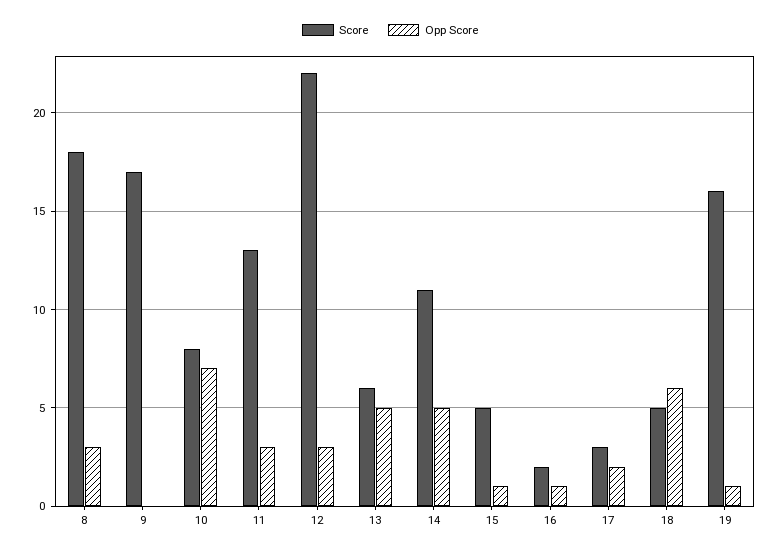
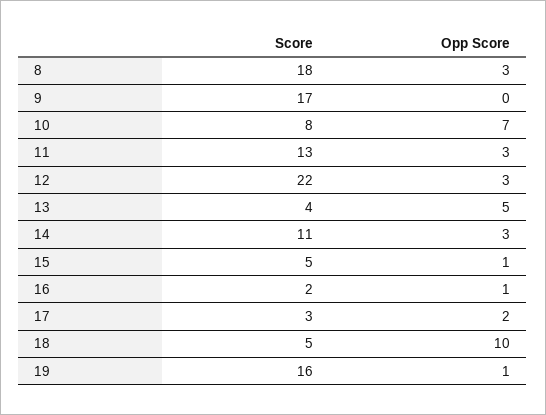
Score, 13: 6 -> 4
Opp Score, 14: 5 -> 3
Opp Score, 18: 6 -> 10

